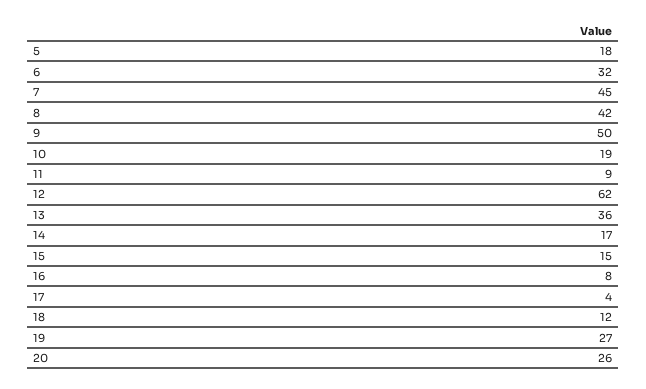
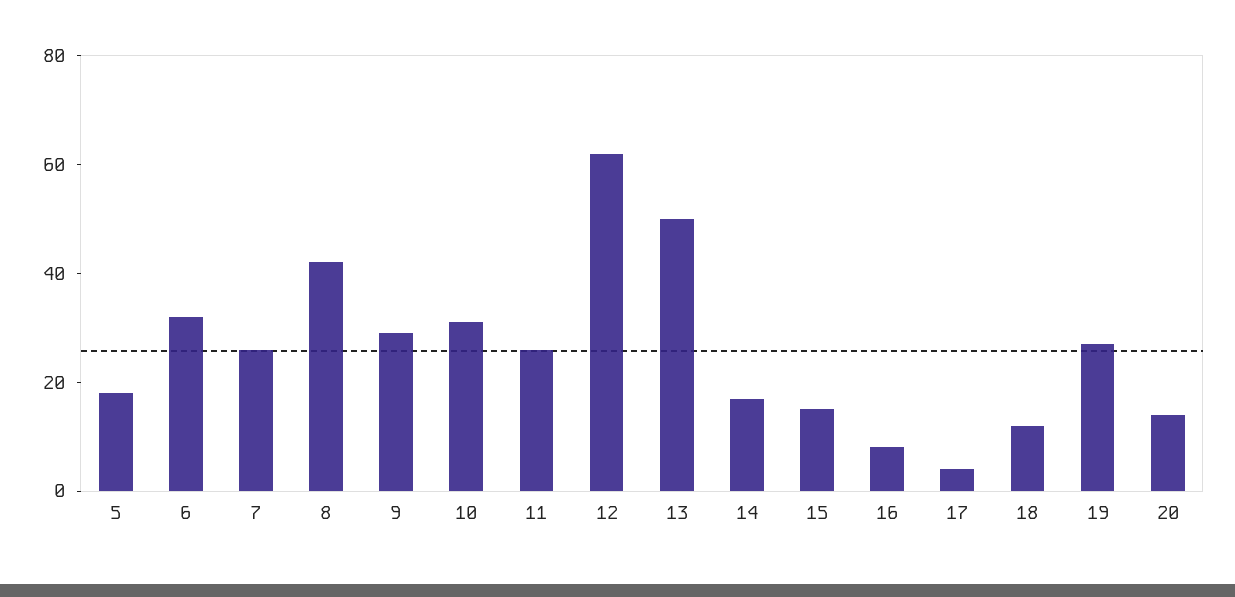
7: 45 -> 25
9: 50 -> 30
10: 19 -> 30
11: 9 -> 25
13: 36 -> 50
20: 26 -> 15

